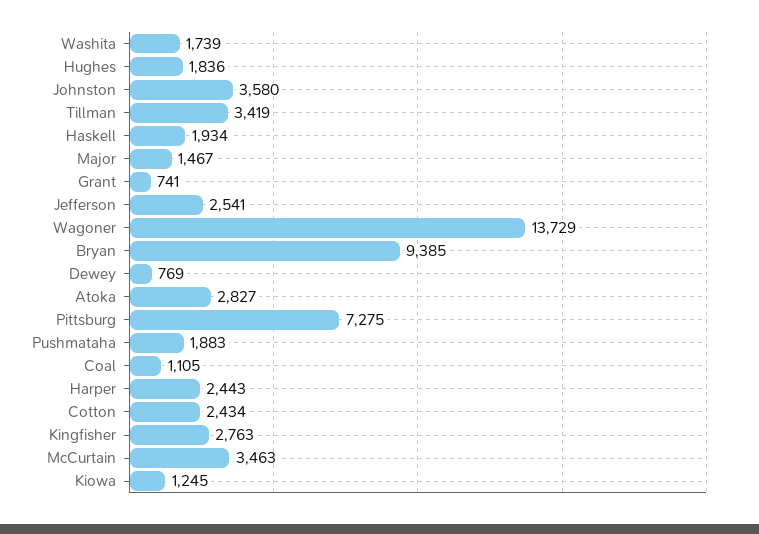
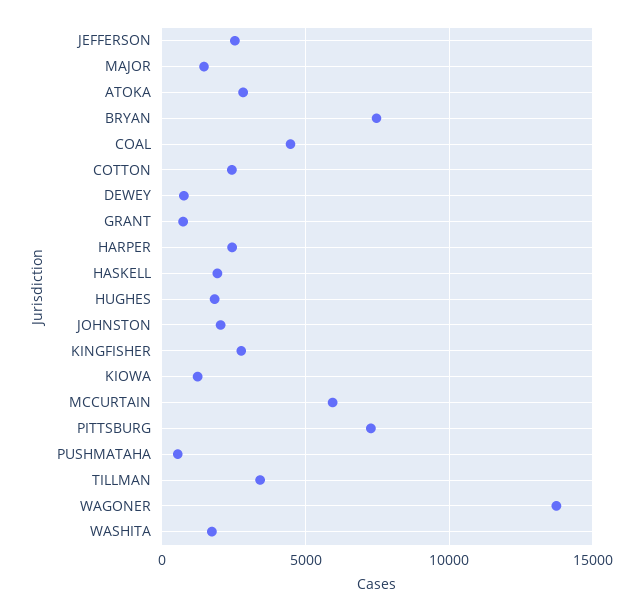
Johnston: 3580 -> 2000
Bryan: 9385 -> 7500
Pushmataha: 1883 -> 500
Coal: 1105 -> 4500
McCurtain: 3463 -> 6000

